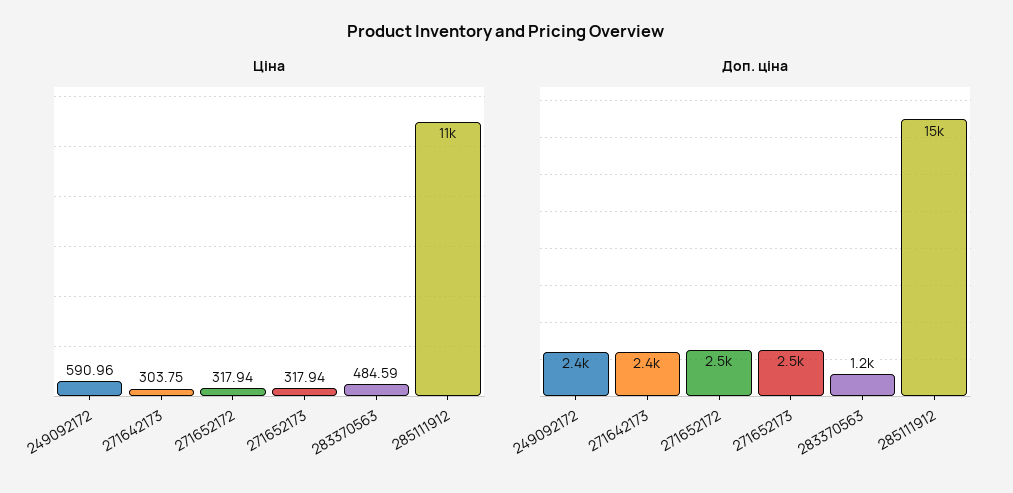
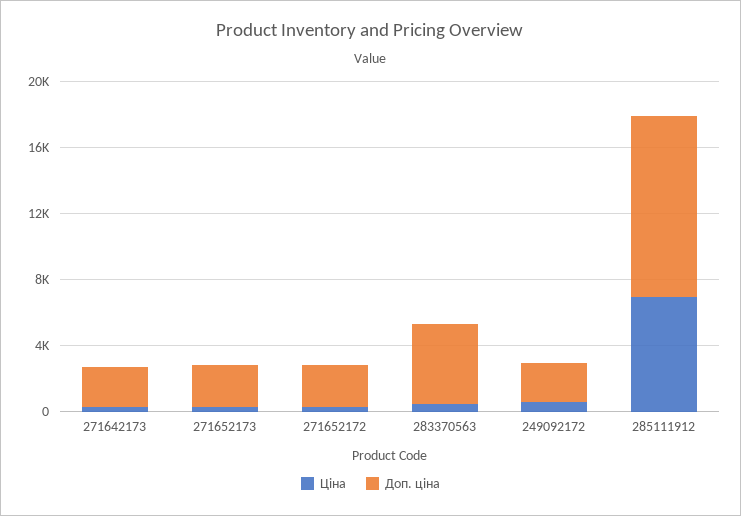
Ціна, 285111912: 11000 -> 7000
Доп. ціна, 283370563: 1200 -> 5000
Доп. ціна, 285111912: 15000 -> 11000

